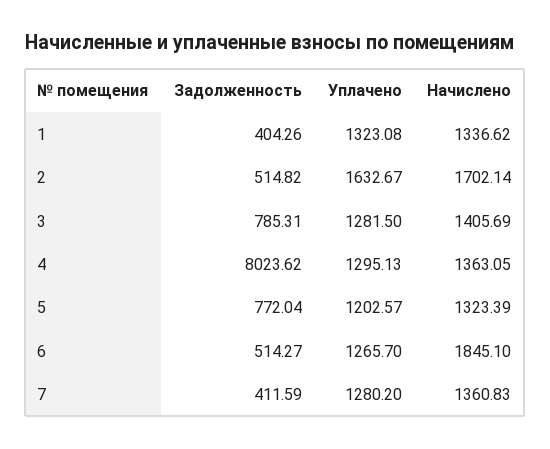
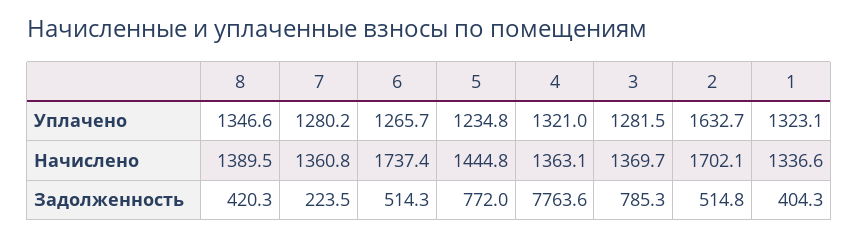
Начислено, 3: 1405.69 -> 1369.7
Задолженность, 4: 8023.62 -> 7763.6
Уплачено, 4: 1295.13 -> 1321
Уплачено, 5: 1202.57 -> 1234.8
Начислено, 5: 1323.39 -> 1444.8
Начислено, 6: 1845.1 -> 1737.4
Задолженность, 7: 411.59 -> 223.5
Уплачено, 8: none -> 1346.6
Начислено, 8: none -> 1389.5
Задолженность, 8: none -> 420.3

